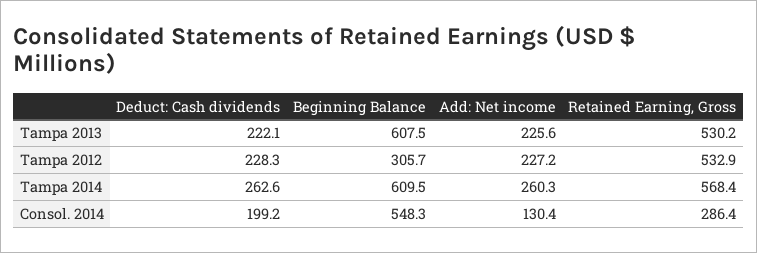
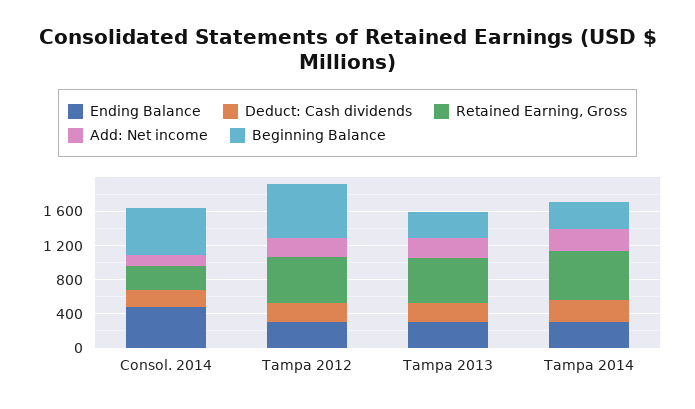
Beginning Balance, Tampa 2013: 607.5 -> 300
Beginning Balance, Tampa 2012: 305.7 -> 600
Beginning Balance, Tampa 2014: 609.5 -> 300
Ending Balance, Consol. 2014: none -> 500
Ending Balance, Tampa 2012: none -> 300
Ending Balance, Tampa 2013: none -> 300
Ending Balance, Tampa 2014: none -> 300

